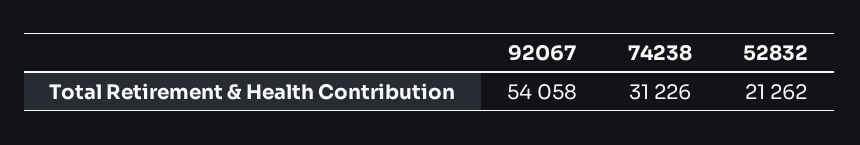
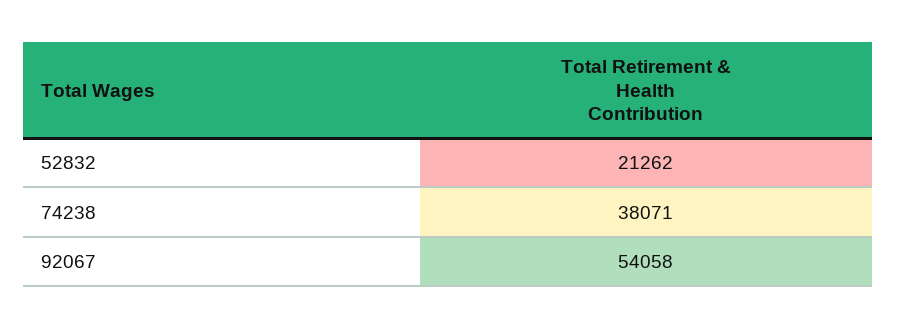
74238: 31226 -> 38071

